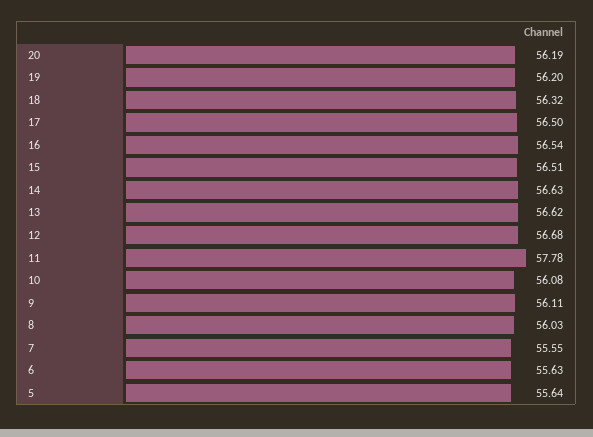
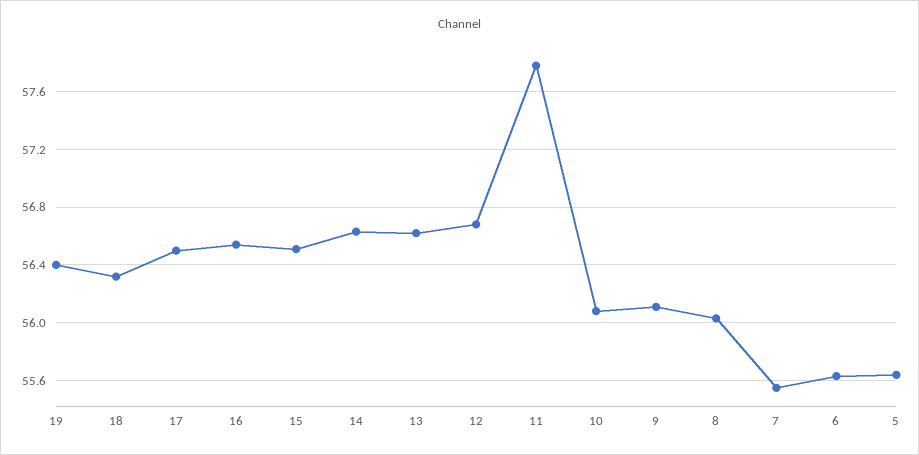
20: 56.19 -> none
19: 56.2 -> 56.4

